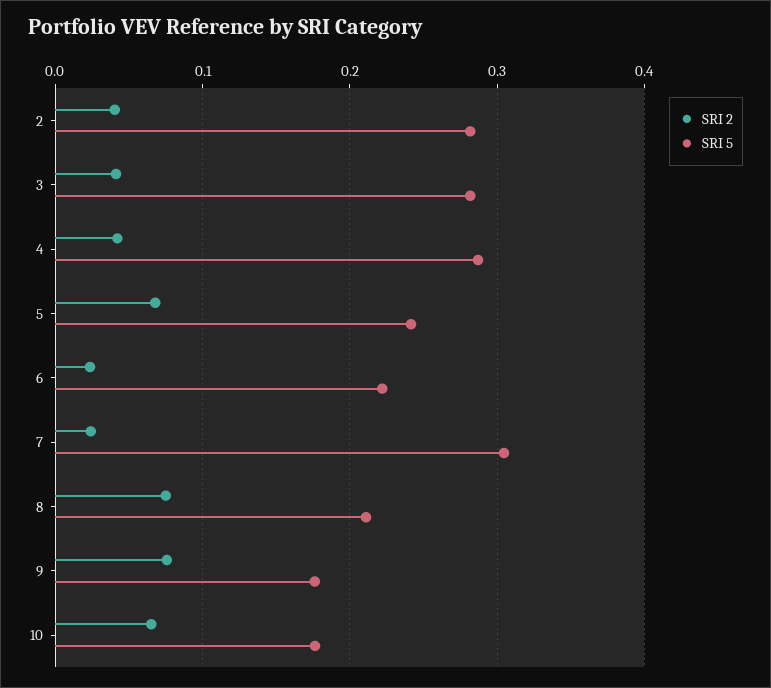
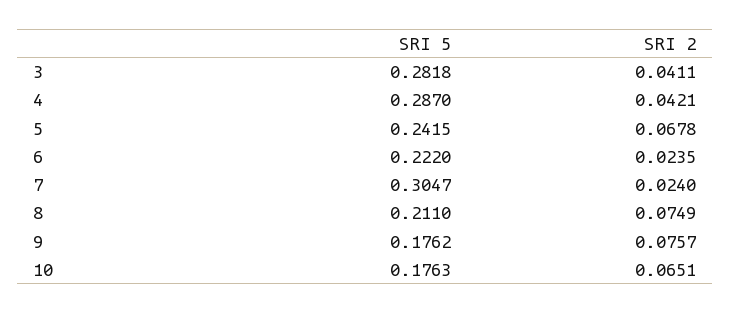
SRI 2, 2: 0.04 -> none
SRI 5, 2: 0.28 -> none

